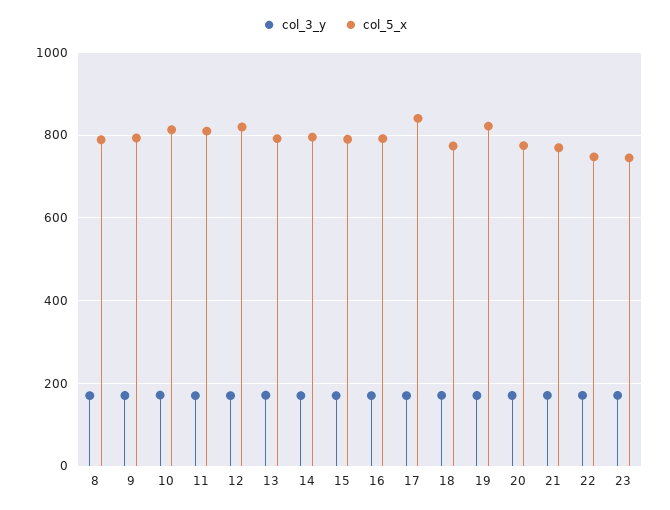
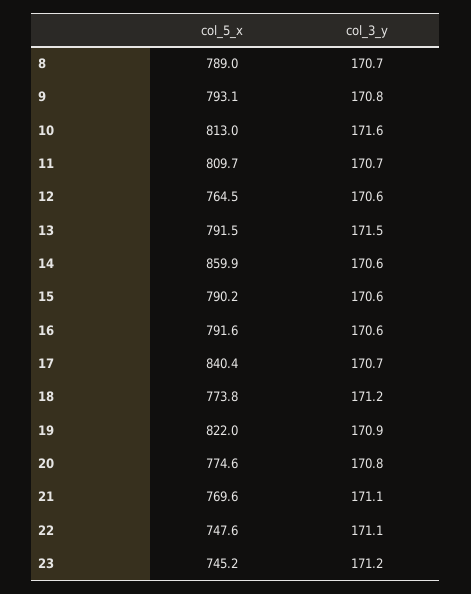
col_5_x, 12: 820 -> 764.5
col_5_x, 14: 800 -> 859.9

